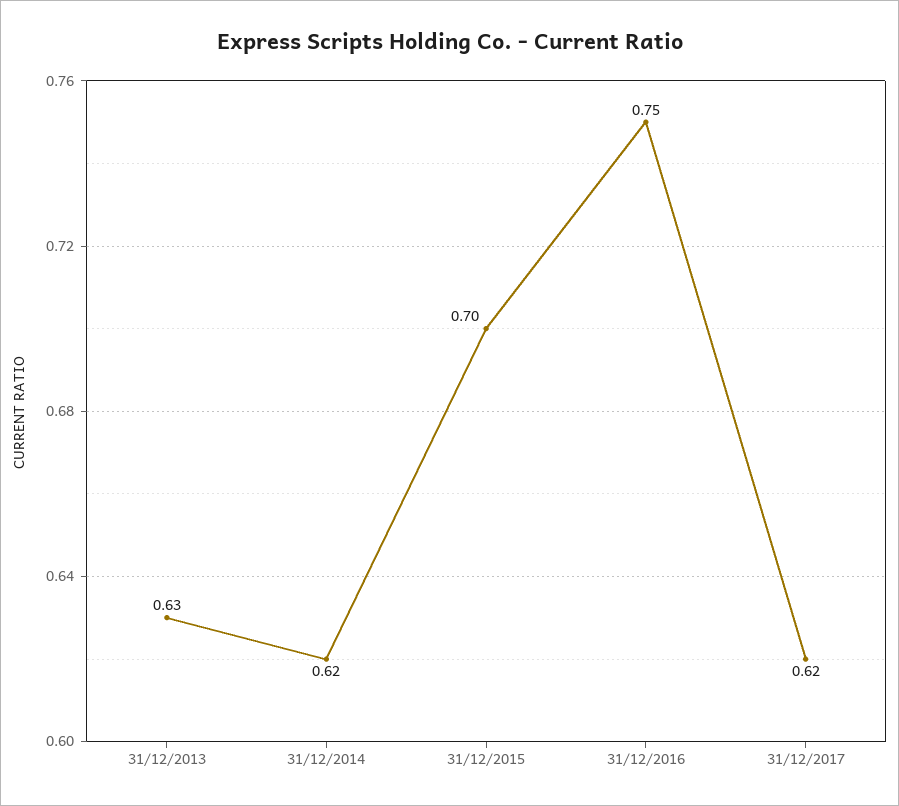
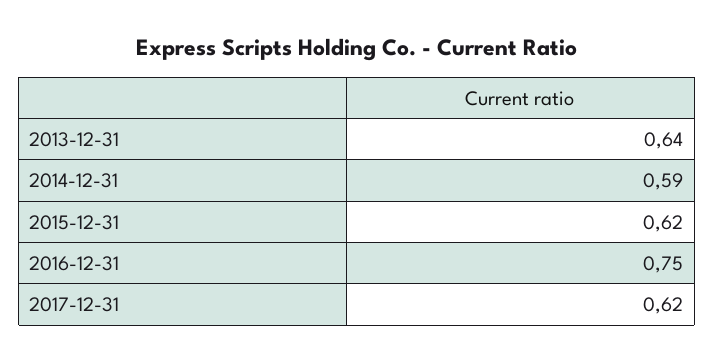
31/12/2013: 0.63 -> 0.64
31/12/2014: 0.62 -> 0.59
31/12/2015: 0.7 -> 0.62

